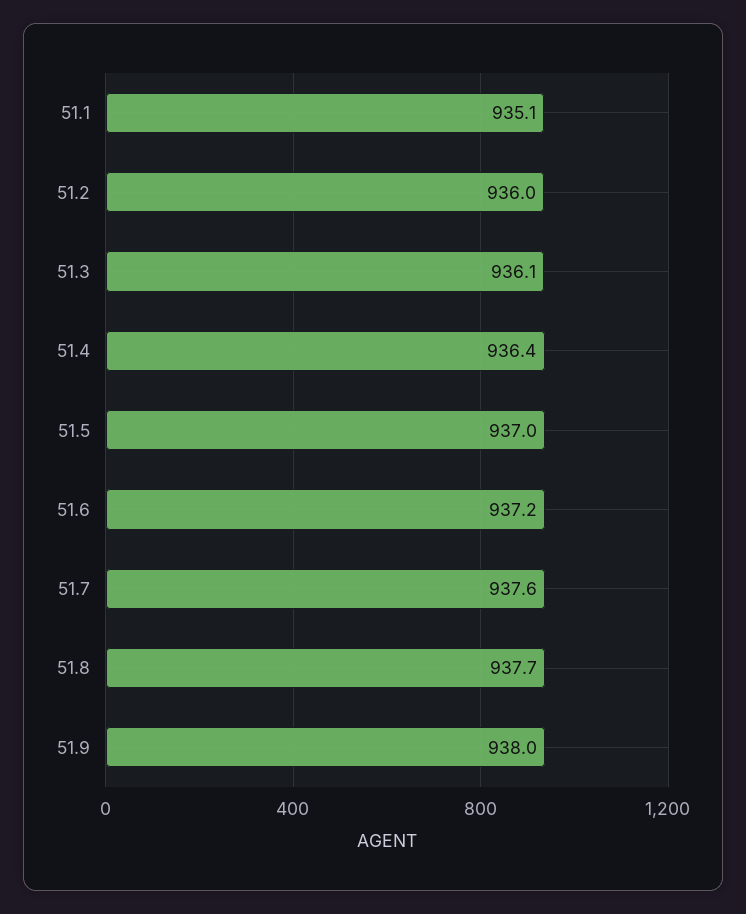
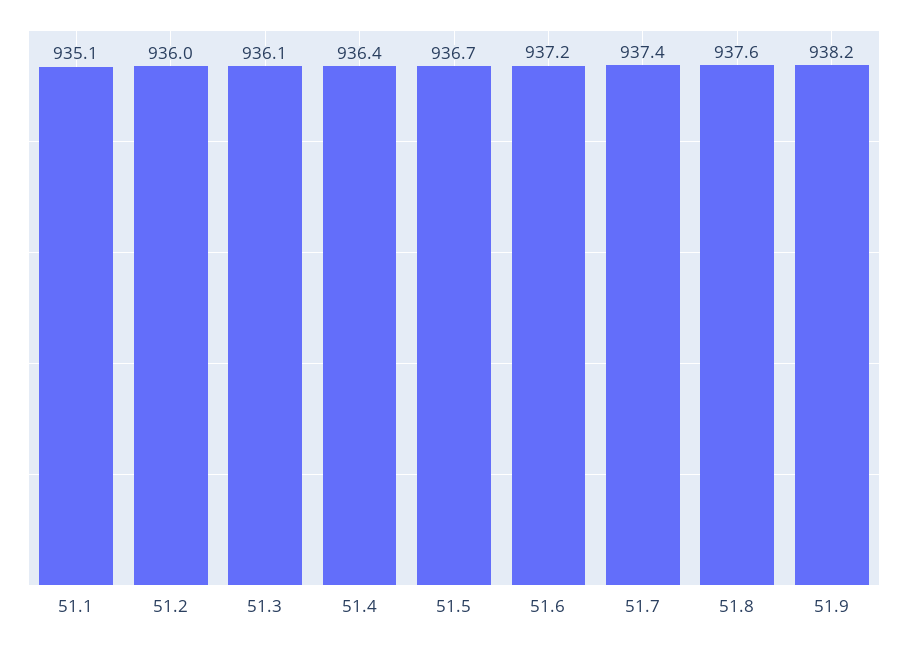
51.5: 937 -> 936.7
51.7: 937.6 -> 937.4
51.8: 937.7 -> 937.6
51.9: 938 -> 938.2

